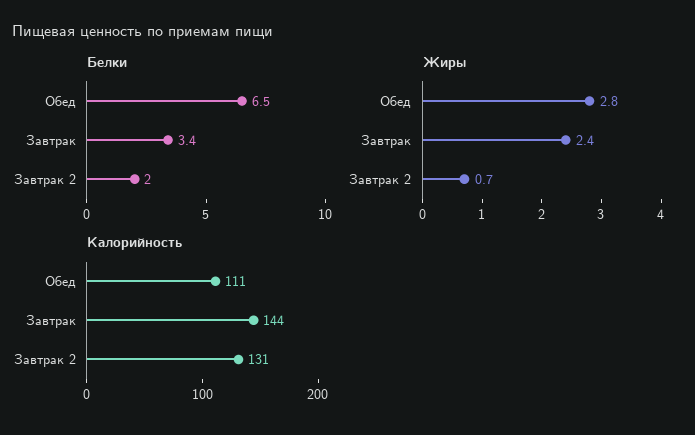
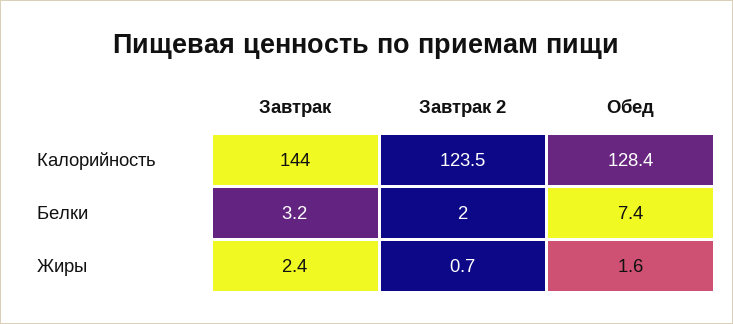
Белки, Обед: 6.5 -> 7.4
Белки, Завтрак: 3.4 -> 3.2
Жиры, Обед: 2.8 -> 1.6
Калорийность, Обед: 111 -> 128.4
Калорийность, Завтрак 2: 131 -> 123.5

